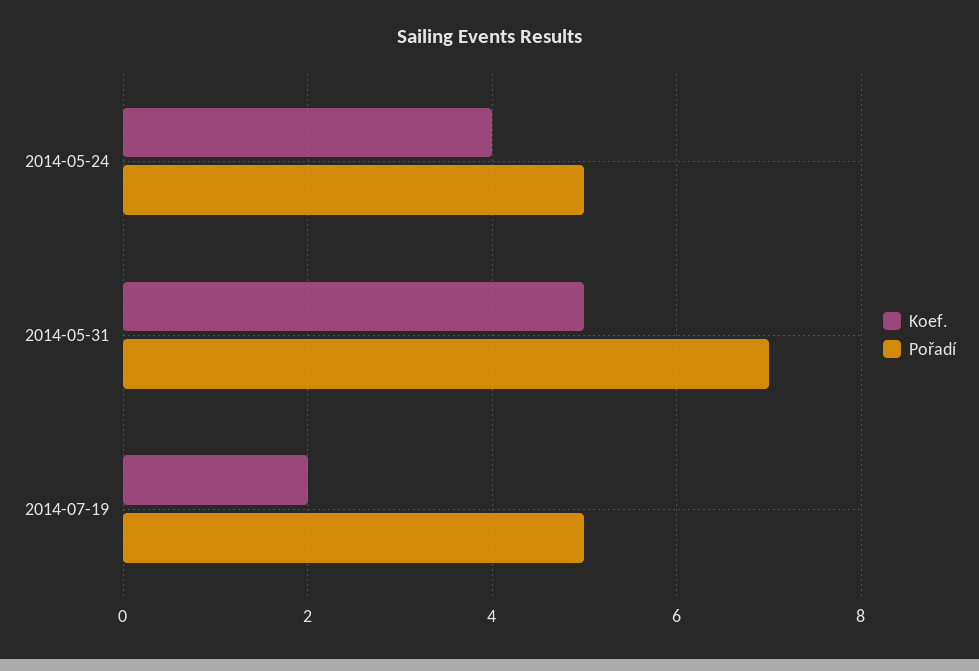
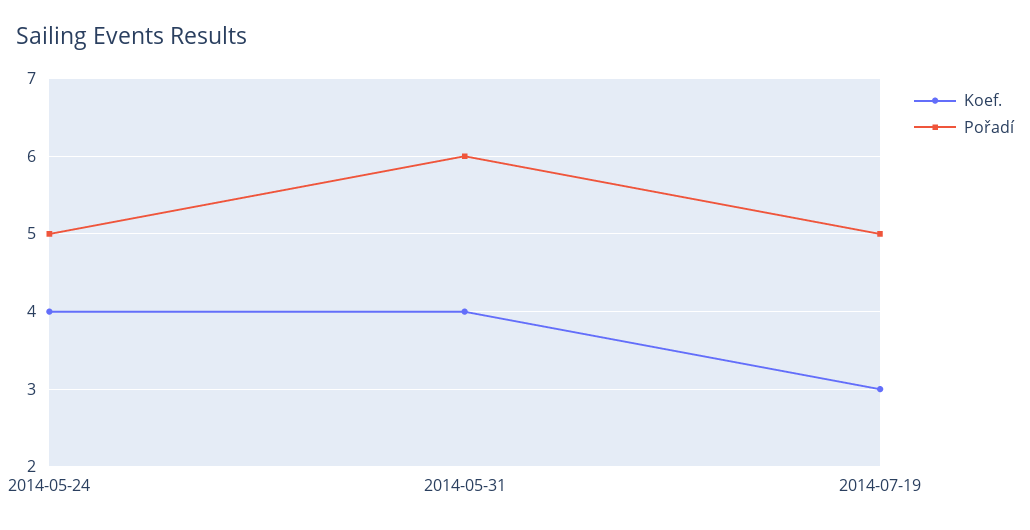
Koef., 2014-05-31: 5 -> 4
Pořadí, 2014-05-31: 7 -> 6
Koef., 2014-07-19: 2 -> 3

